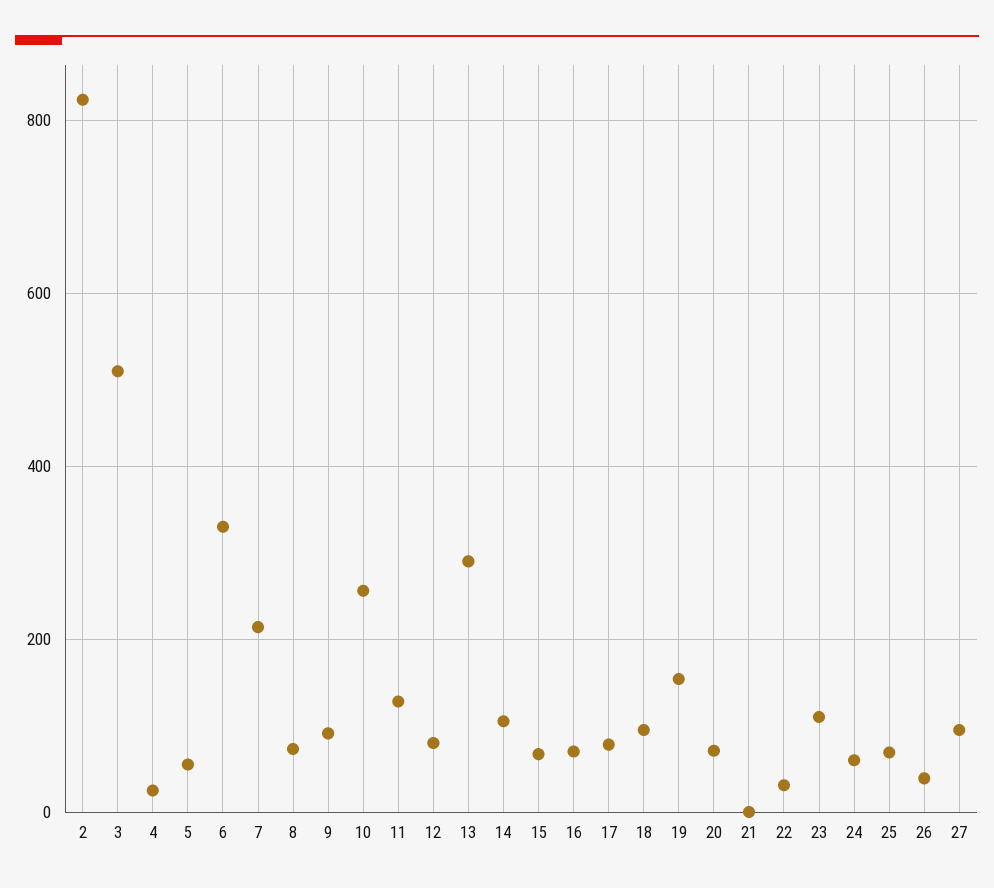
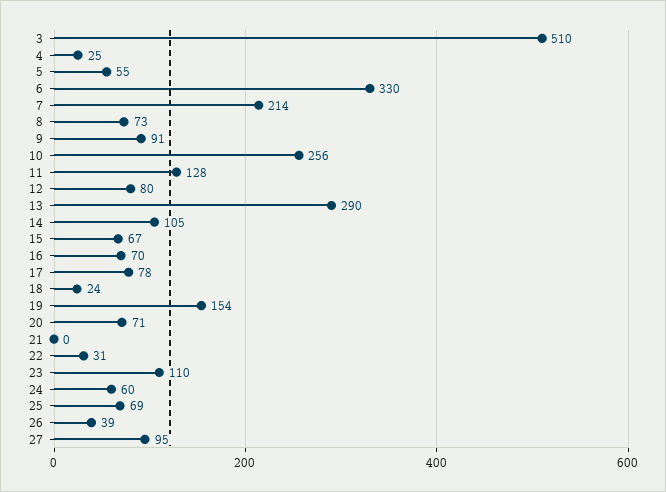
2: 820 -> none
18: 100 -> 24

